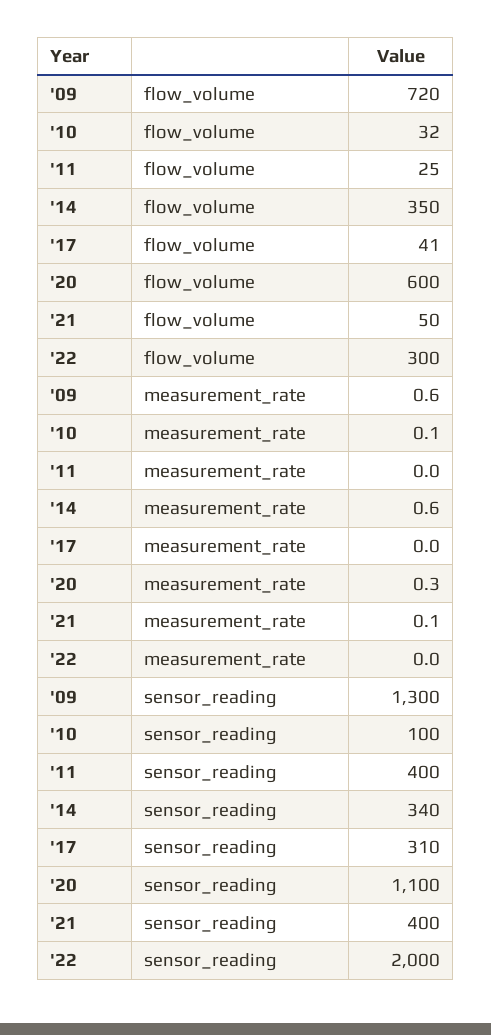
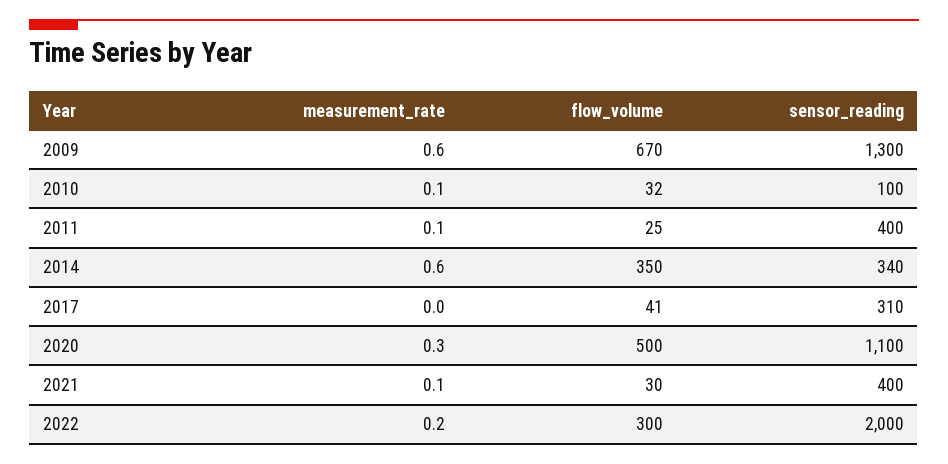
'09, flow_volume: 720 -> 670
'20, flow_volume: 600 -> 500
'21, flow_volume: 50 -> 30
'11, measurement_rate: 0 -> 0.1
'22, measurement_rate: 0 -> 0.2

